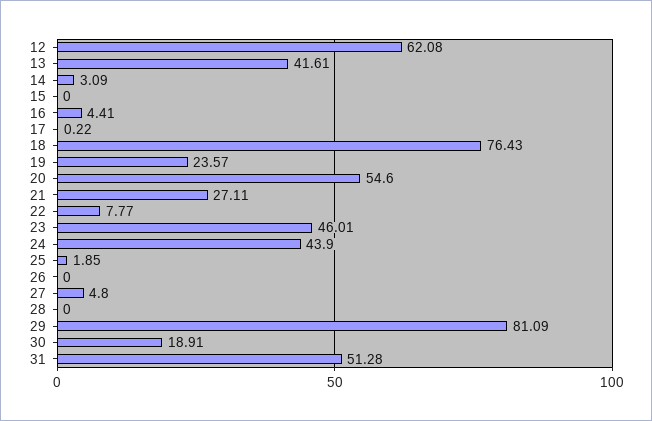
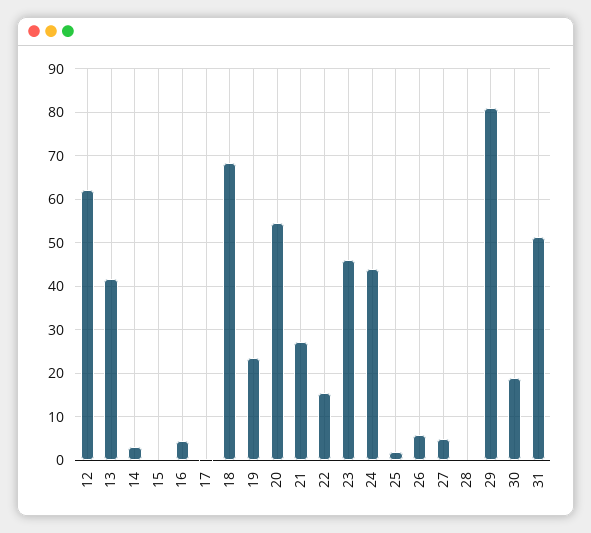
18: 76.43 -> 68
22: 7.77 -> 16
26: 0 -> 6

